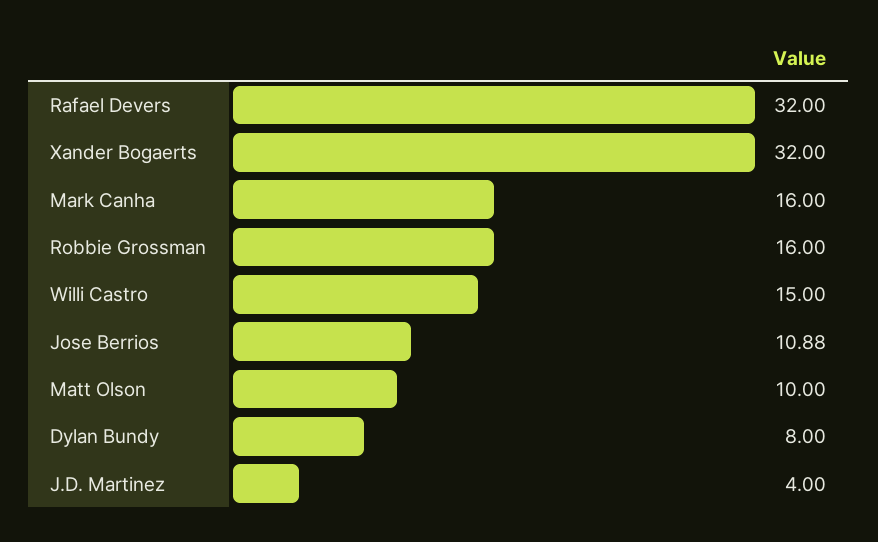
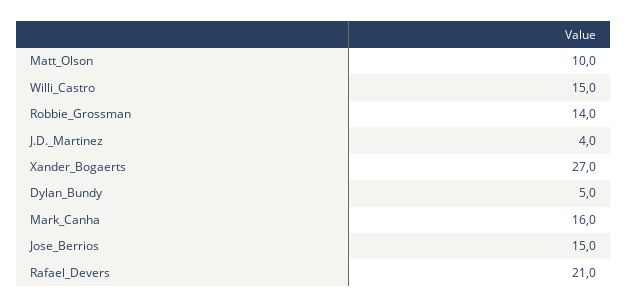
Rafael Devers: 32 -> 21
Xander Bogaerts: 32 -> 27
Robbie Grossman: 16 -> 14
Jose Berrios: 10.88 -> 15
Dylan Bundy: 8 -> 5

